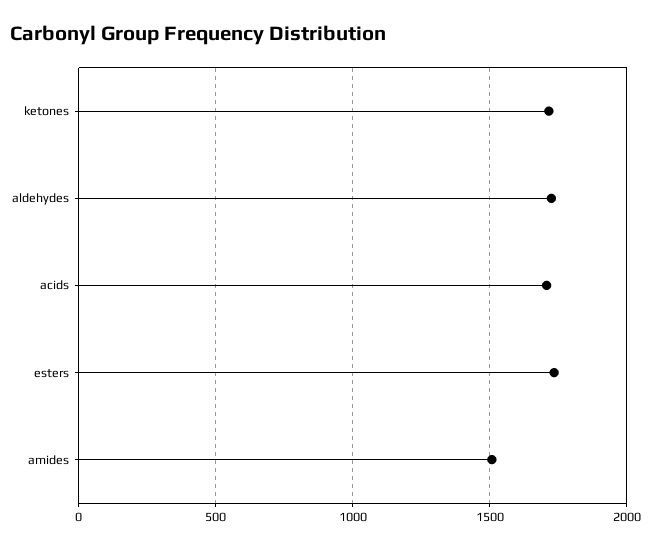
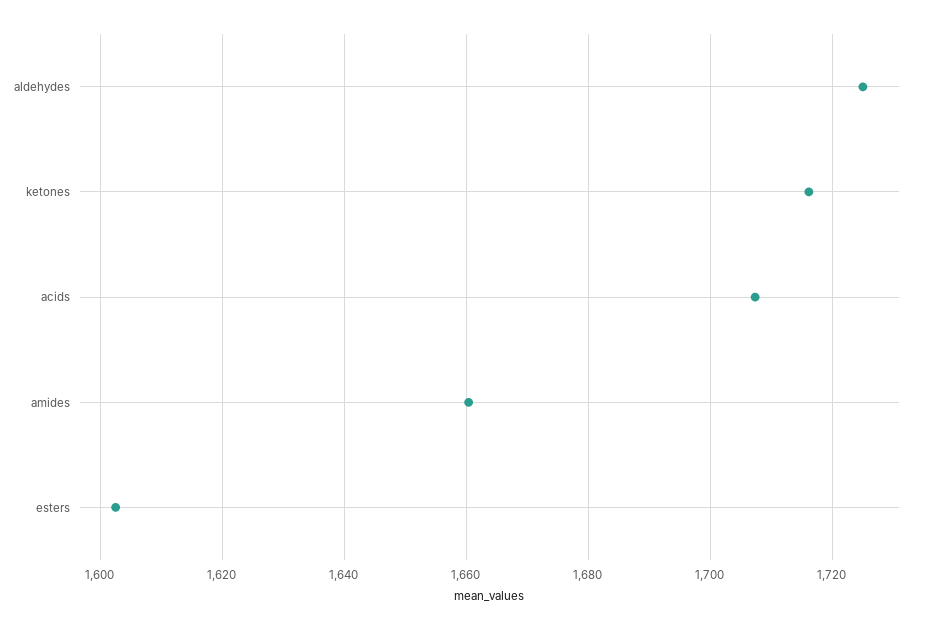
esters: 1750 -> 1602
amides: 1500 -> 1660

